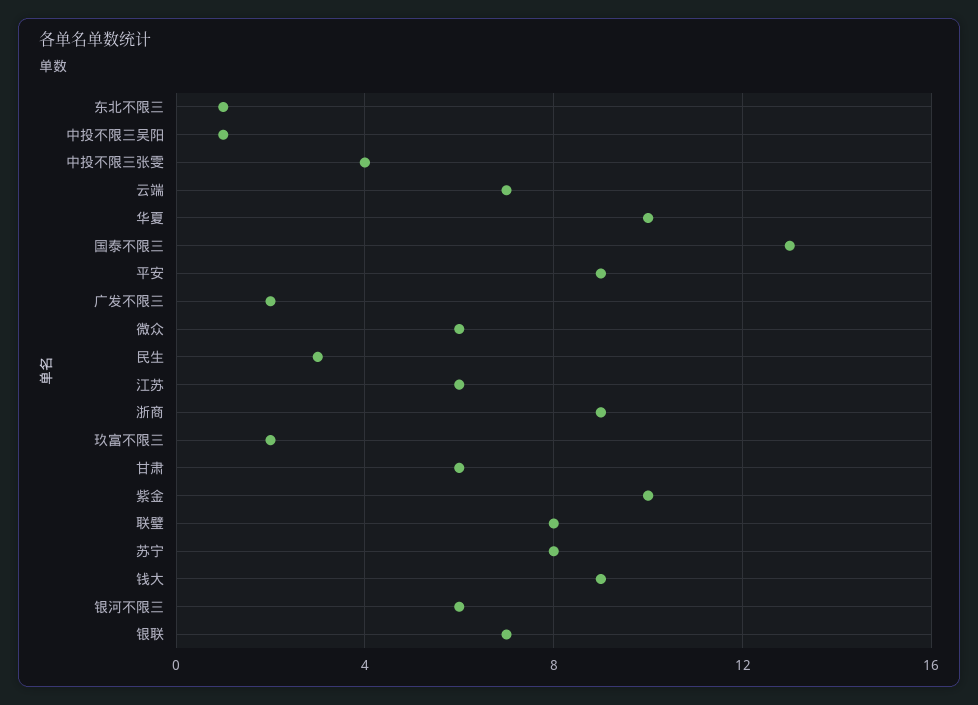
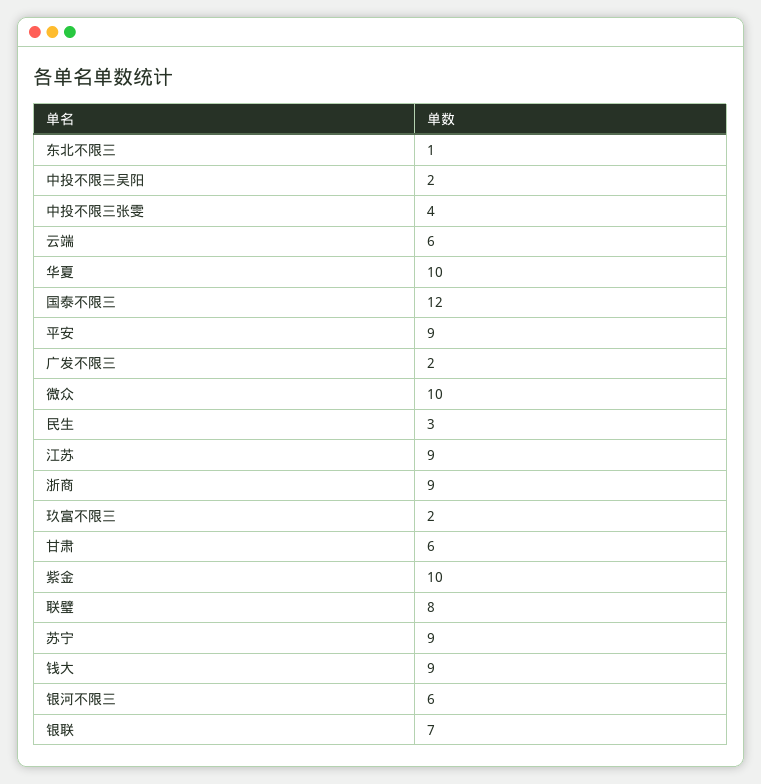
中投不限三吴阳: 1 -> 2
云端: 7 -> 6
国泰不限三: 13 -> 12
微众: 6 -> 10
江苏: 6 -> 9
苏宁: 8 -> 9

